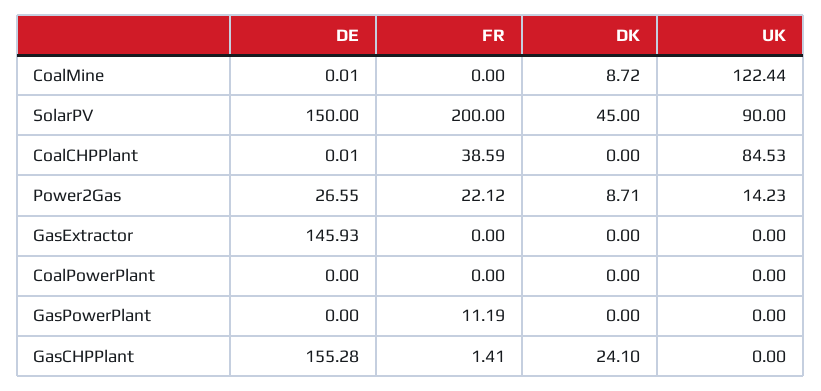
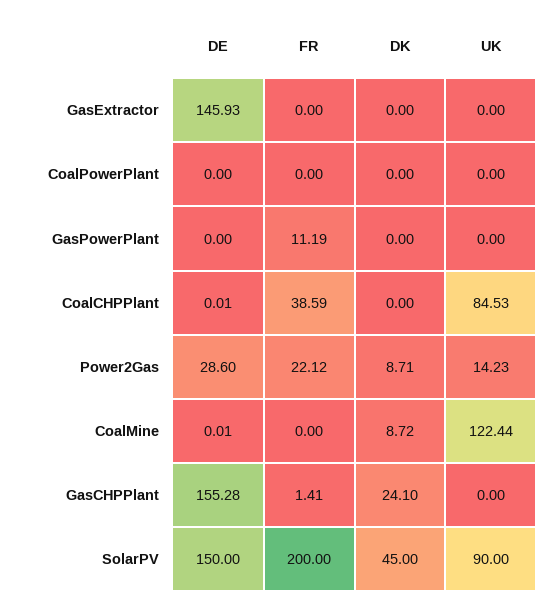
DE, Power2Gas: 26.55 -> 28.6

